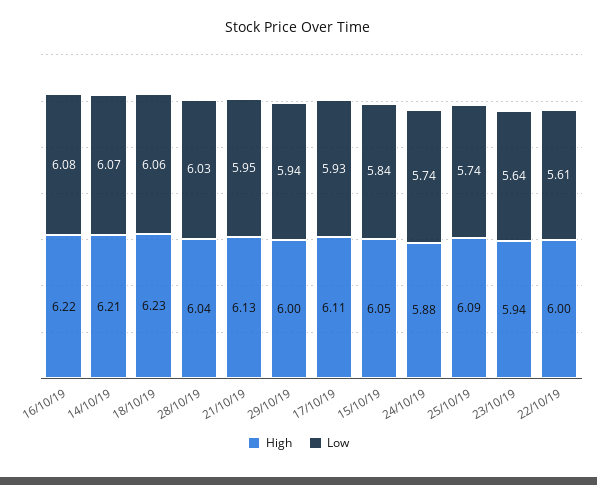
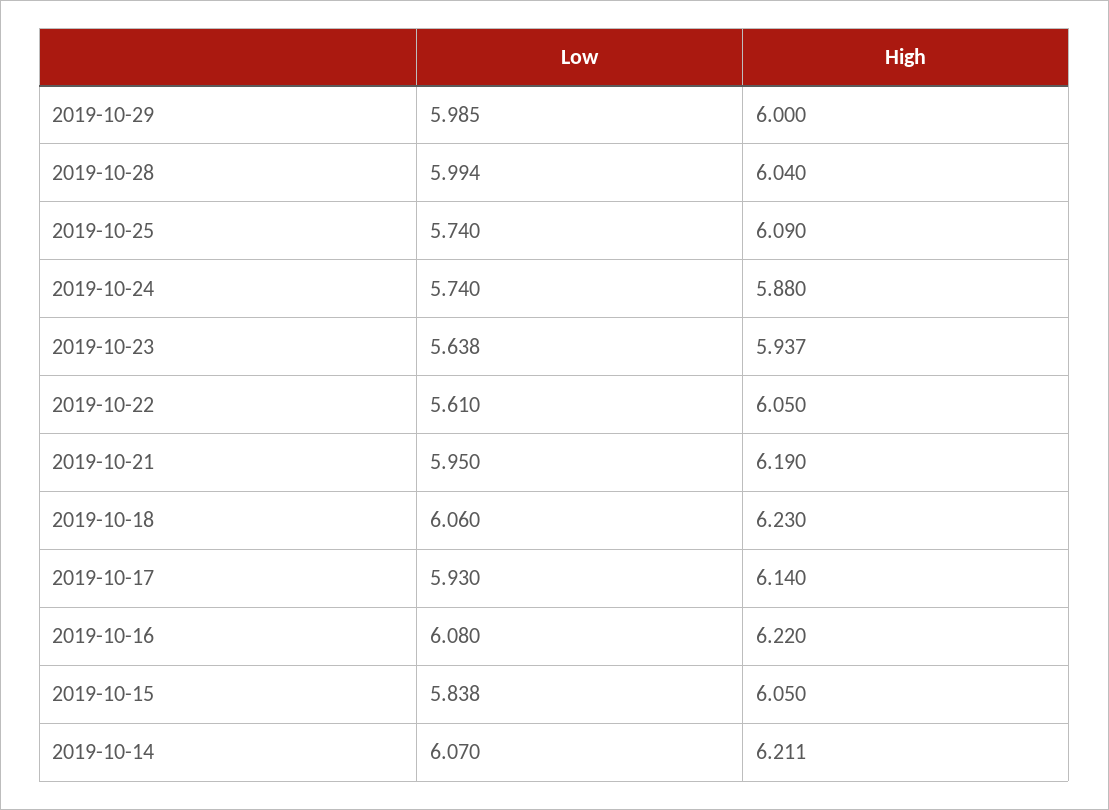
Low, 28/10/19: 6.03 -> 5.994
High, 21/10/19: 6.13 -> 6.19
Low, 29/10/19: 5.94 -> 5.985
High, 17/10/19: 6.11 -> 6.14
High, 22/10/19: 6 -> 6.05

